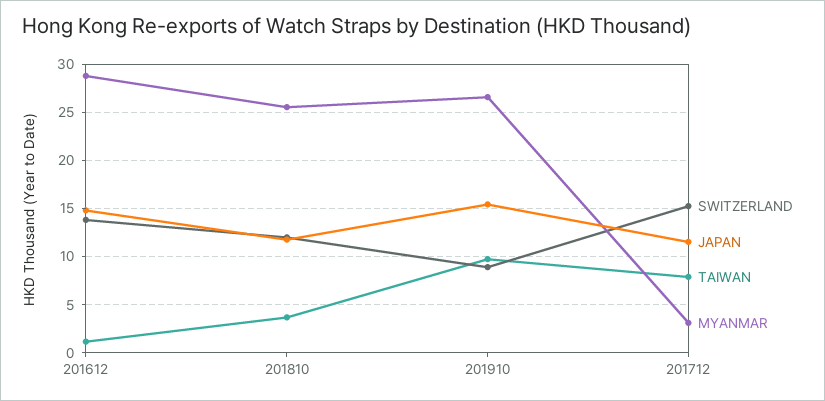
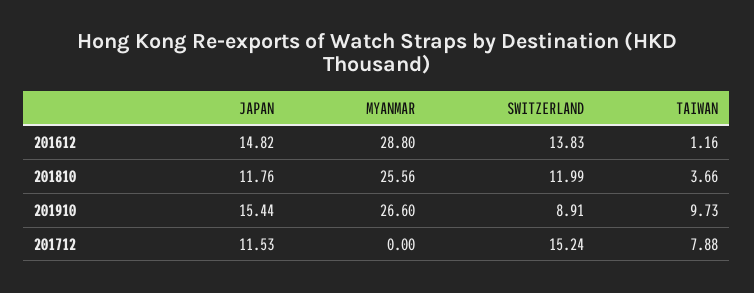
MYANMAR, 201712: 3 -> 0

